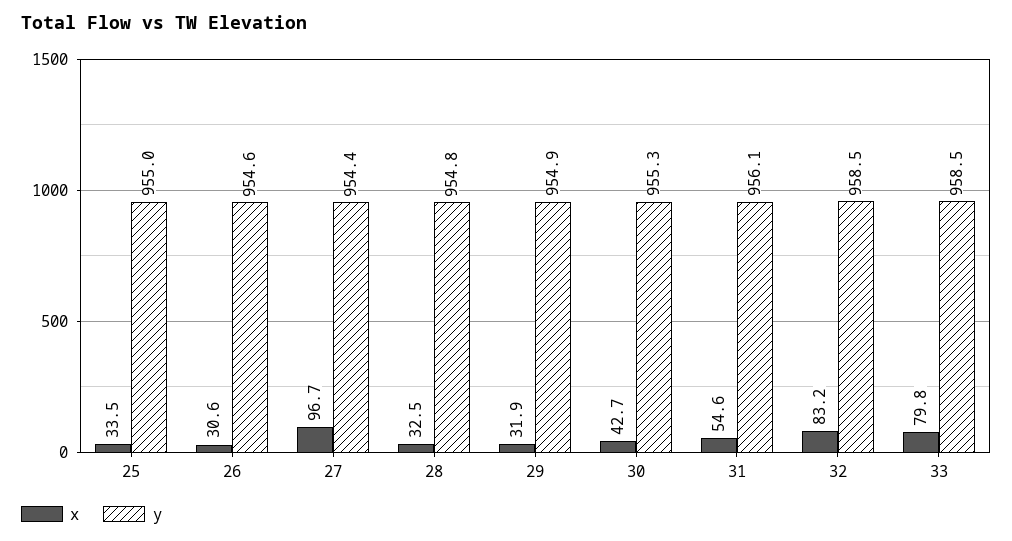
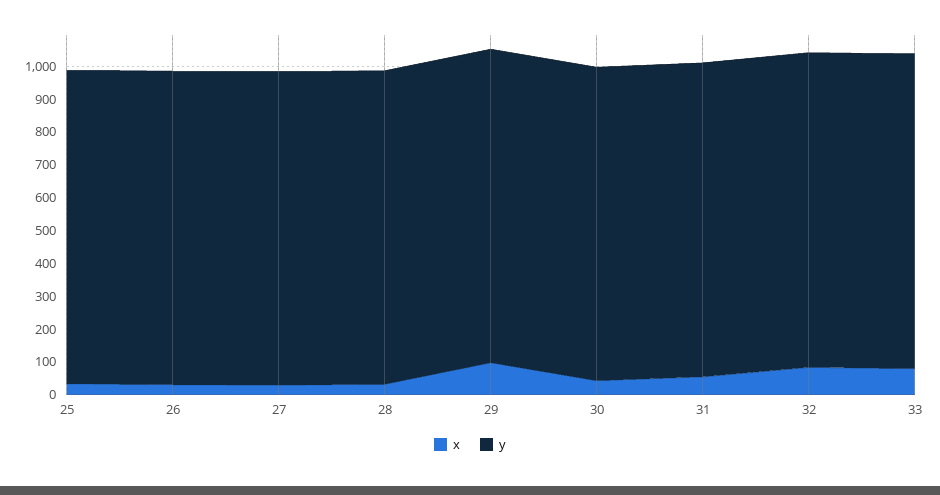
x, 27: 96.7 -> 25
x, 29: 31.9 -> 100

